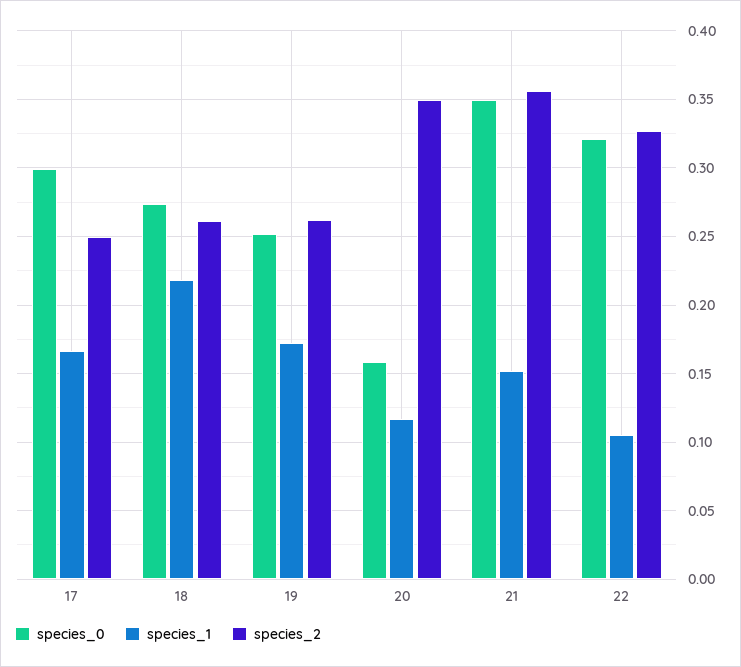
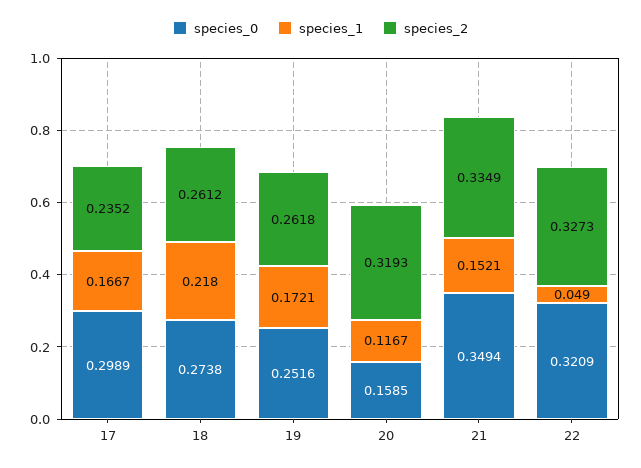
species_2, 17: 0.25 -> 0.2352
species_2, 20: 0.35 -> 0.3193
species_2, 21: 0.355 -> 0.3349
species_1, 22: 0.105 -> 0.049

